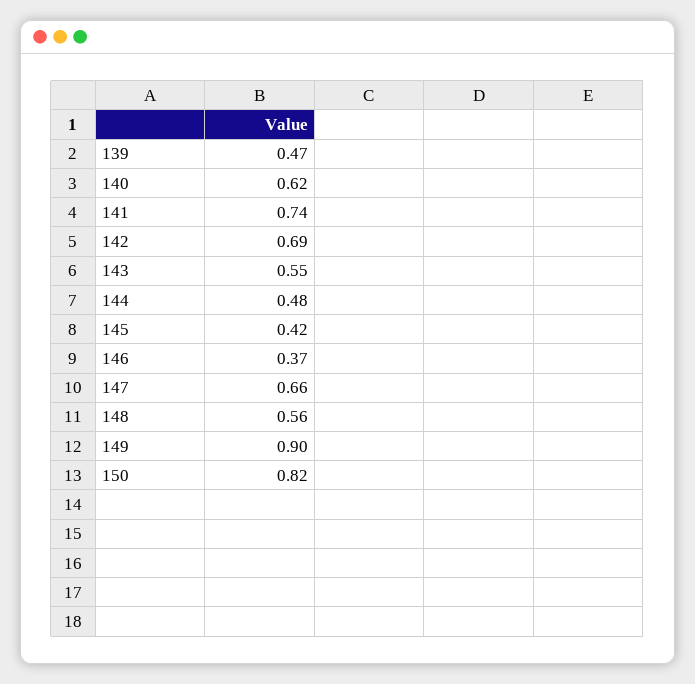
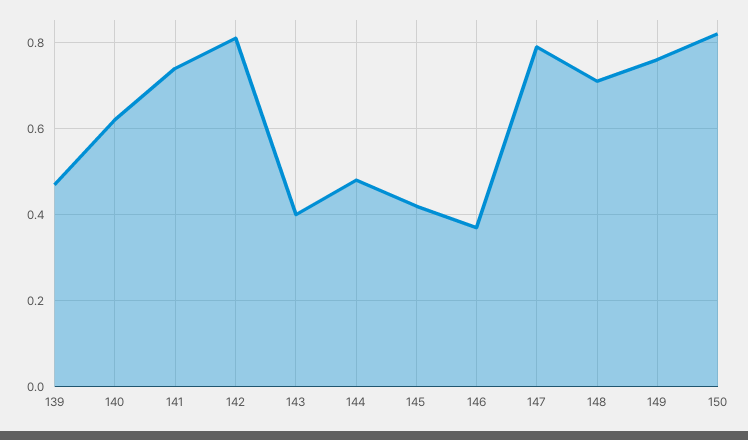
142: 0.69 -> 0.8
143: 0.55 -> 0.4
147: 0.66 -> 0.8
148: 0.56 -> 0.7
149: 0.9 -> 0.75

